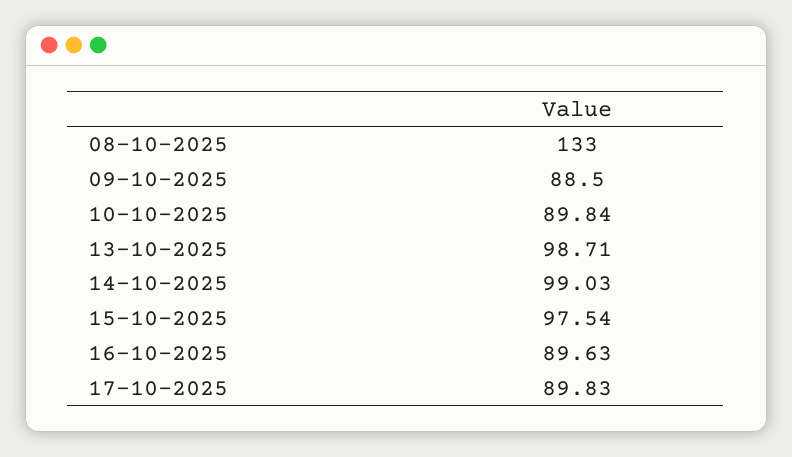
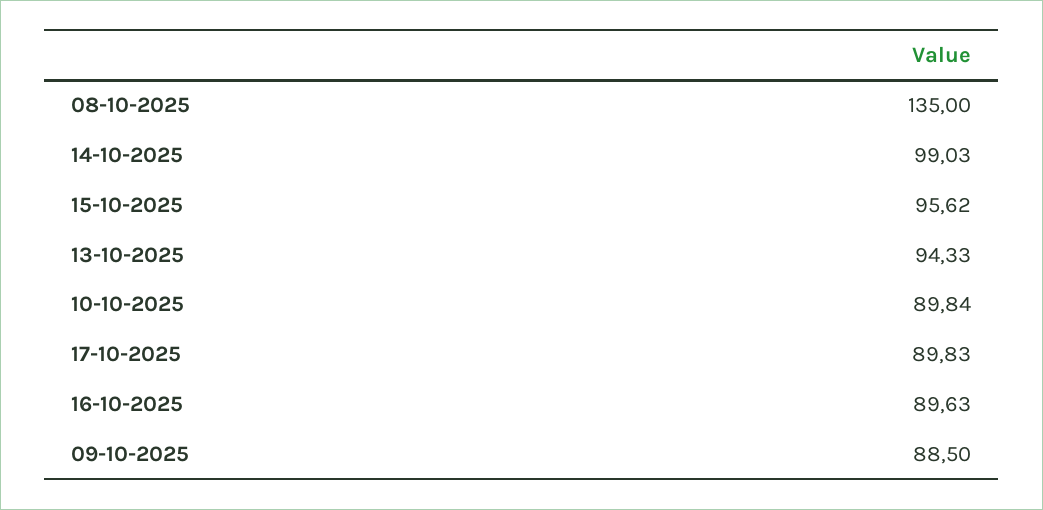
08-10-2025: 133 -> 135
13-10-2025: 98.71 -> 94.33
15-10-2025: 97.54 -> 95.62

